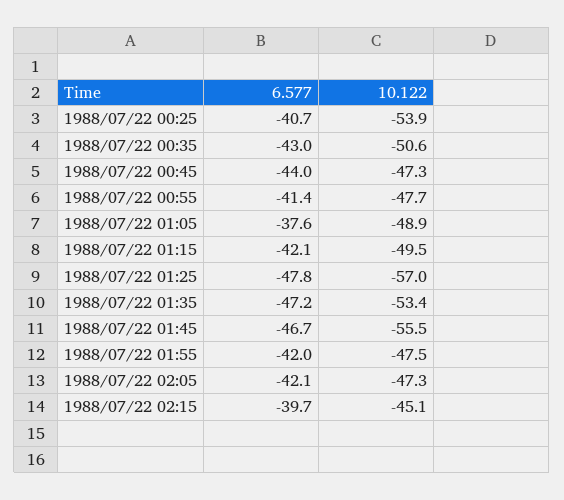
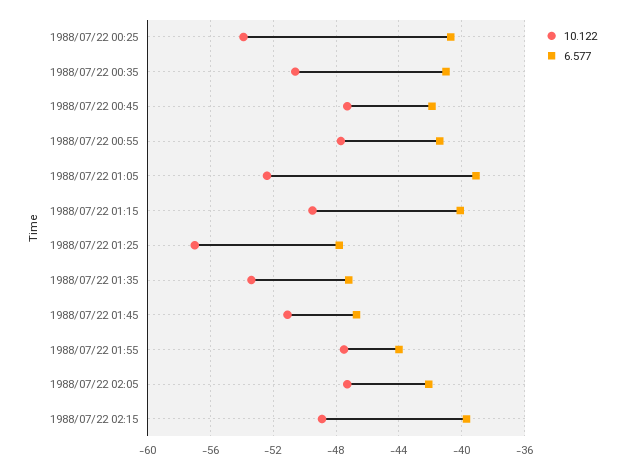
6.577, 1988/07/22 00:35: -43 -> -41
6.577, 1988/07/22 00:45: -44 -> -42
6.577, 1988/07/22 01:05: -37.6 -> -39
10.122, 1988/07/22 01:05: -48.9 -> -52.5
6.577, 1988/07/22 01:15: -42.1 -> -40
10.122, 1988/07/22 01:45: -55.5 -> -51
6.577, 1988/07/22 01:55: -42 -> -44
10.122, 1988/07/22 02:15: -45.1 -> -49

